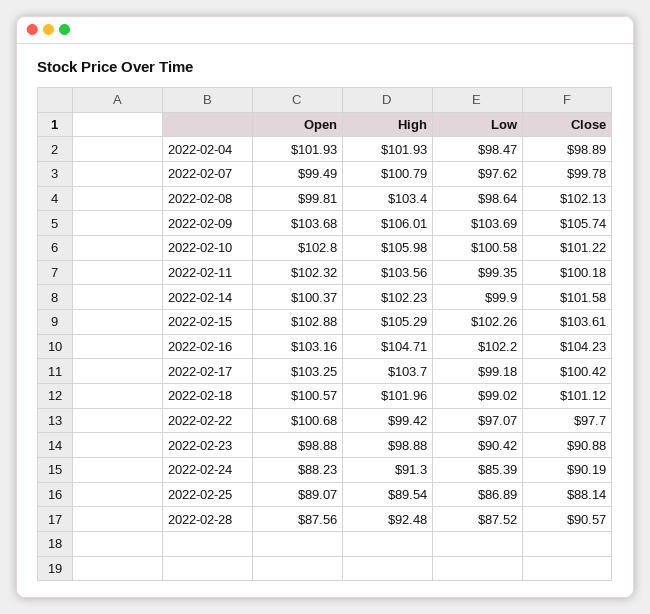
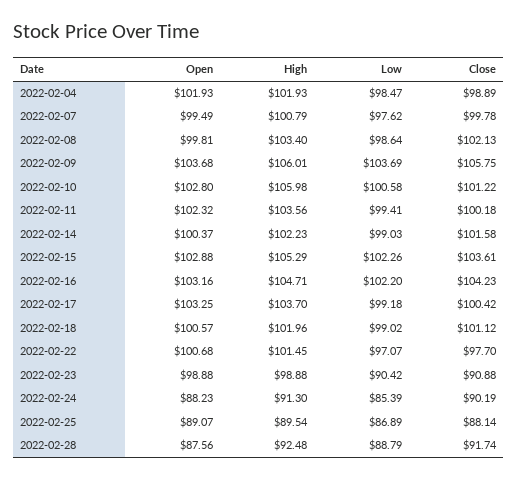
Close, 2022-02-09: 105.74 -> 105.75
Low, 2022-02-11: 99.35 -> 99.41
Low, 2022-02-14: 99.9 -> 99.03
High, 2022-02-22: 99.42 -> 101.45
Low, 2022-02-28: 87.52 -> 88.79
Close, 2022-02-28: 90.57 -> 91.74

